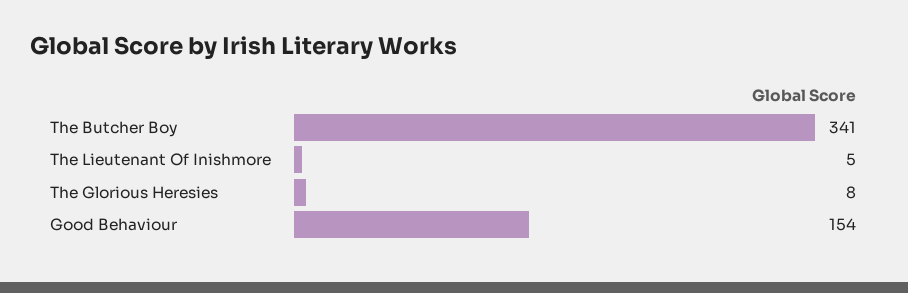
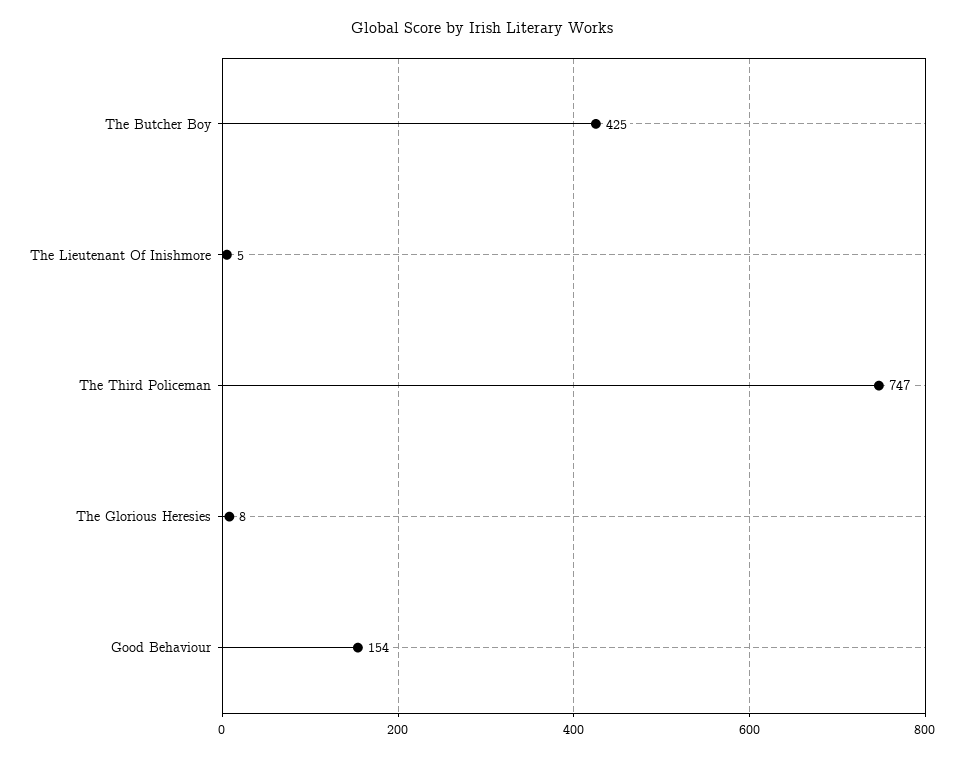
The Butcher Boy: 341 -> 425
The Third Policeman: none -> 747

